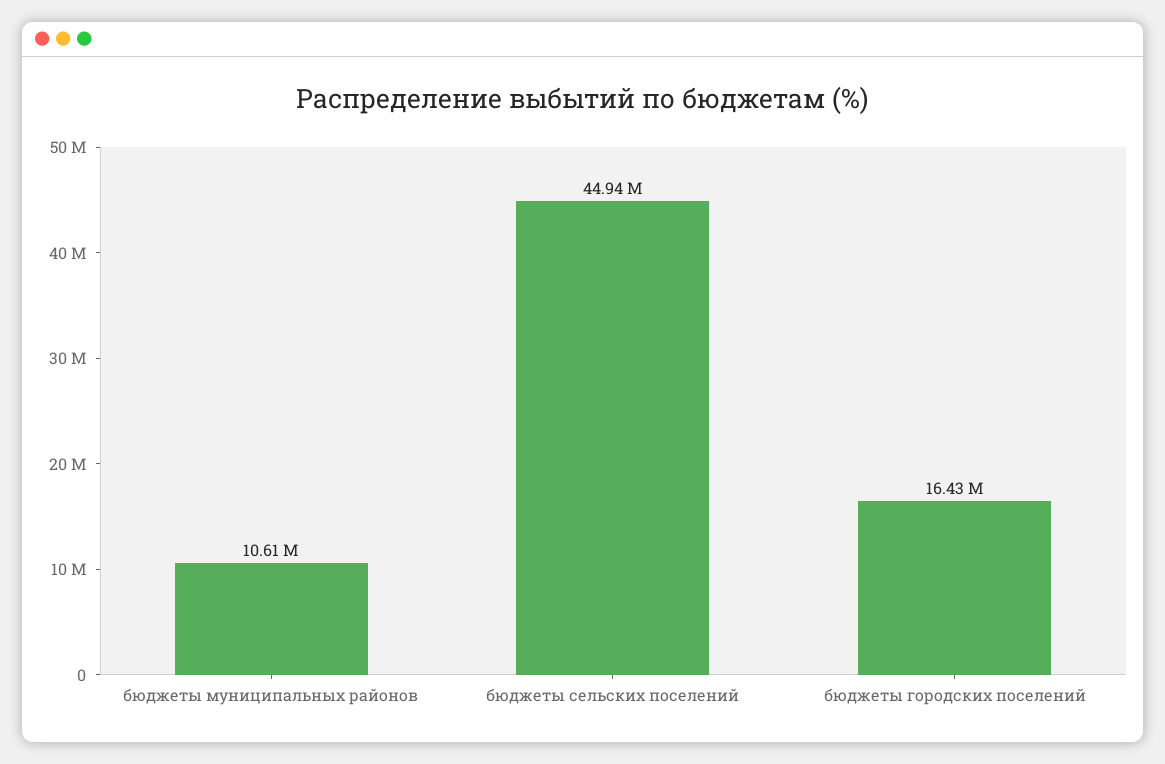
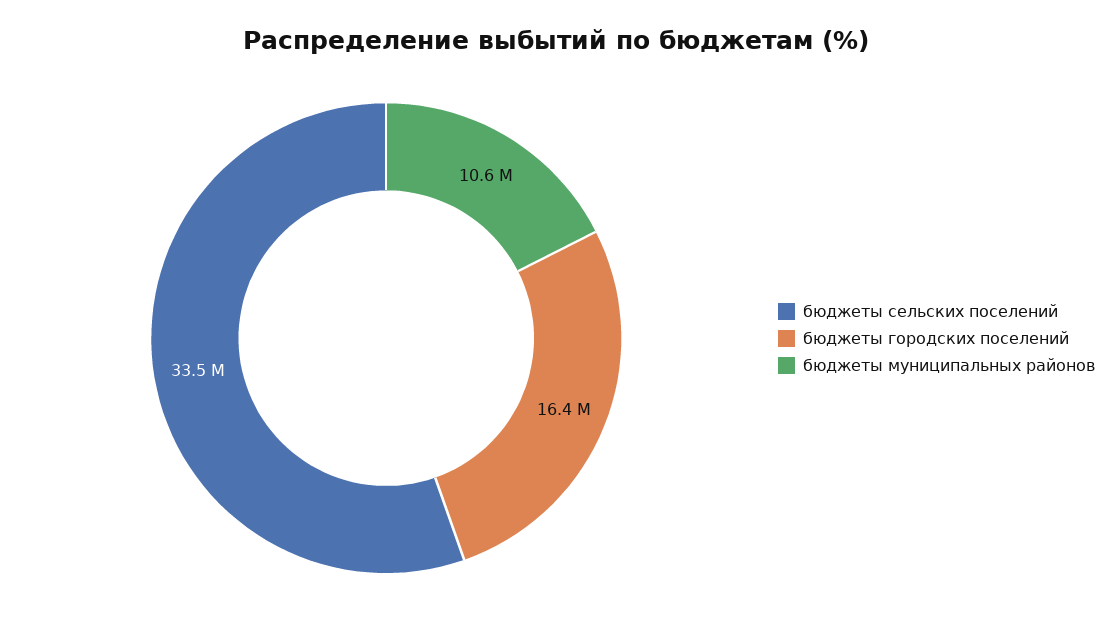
бюджеты сельских поселений: 44940000 -> 33500000

